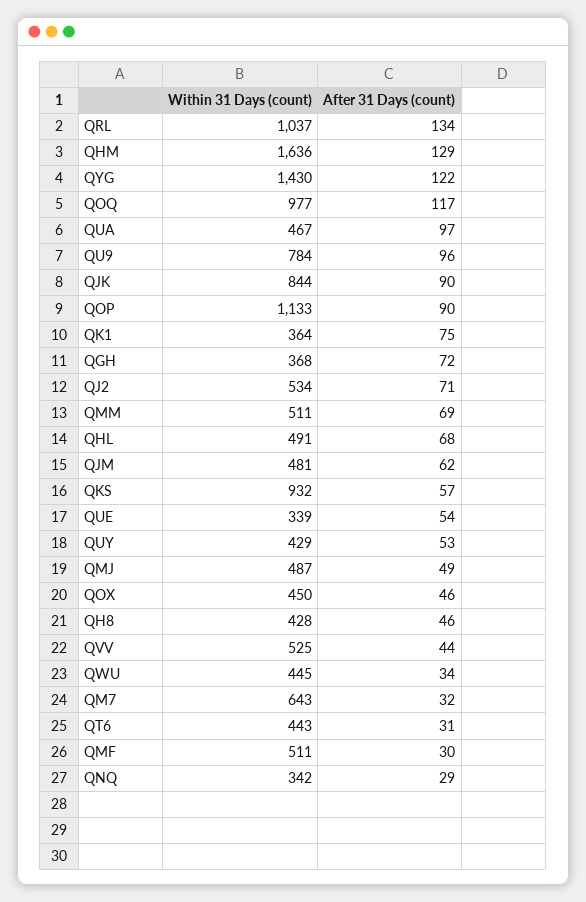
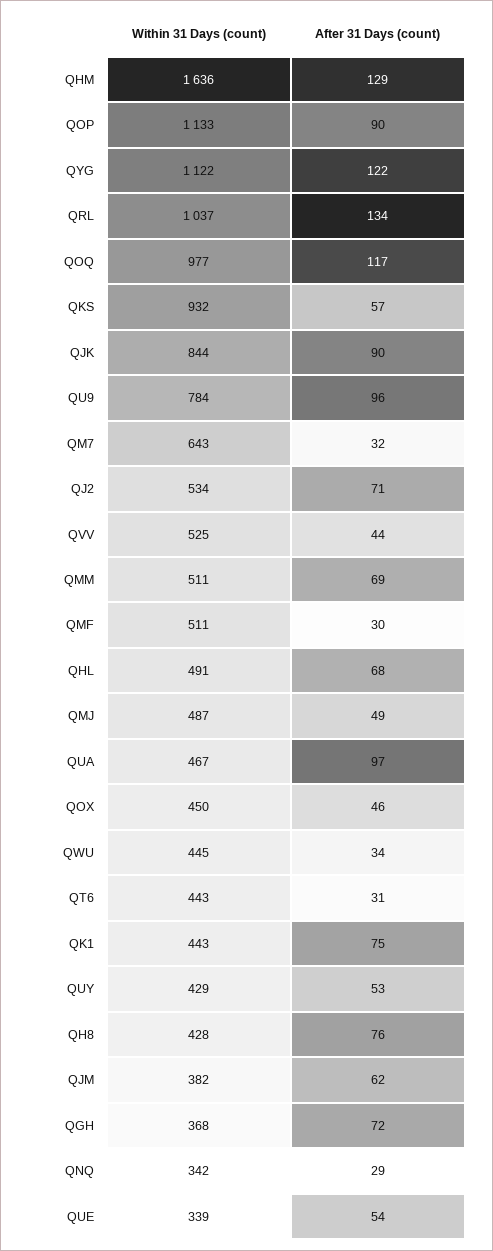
Within 31 Days (count), QYG: 1430 -> 1122
Within 31 Days (count), QK1: 364 -> 443
Within 31 Days (count), QJM: 481 -> 382
After 31 Days (count), QH8: 46 -> 76

